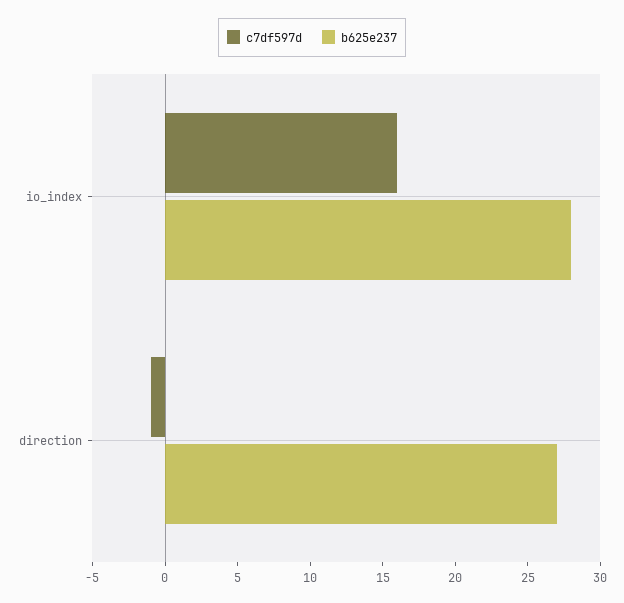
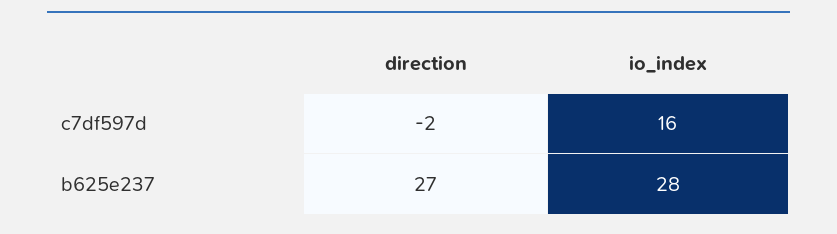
c7df597d, direction: -1 -> -2

